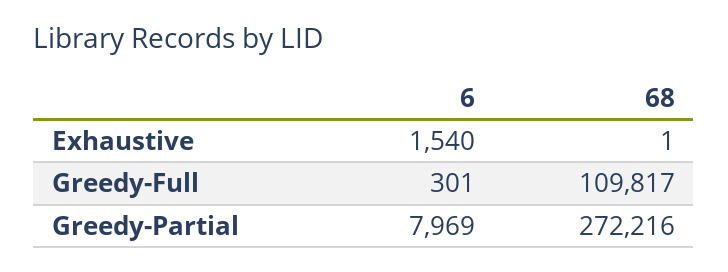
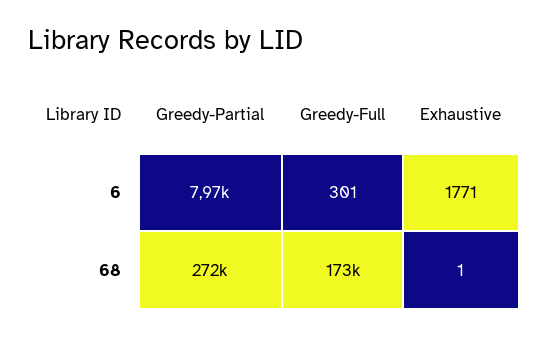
6, Exhaustive: 1540 -> 1771
68, Greedy-Full: 109817 -> 173000

